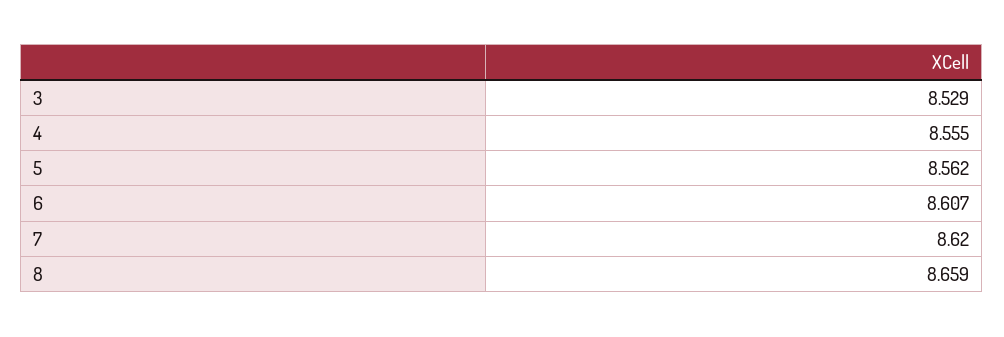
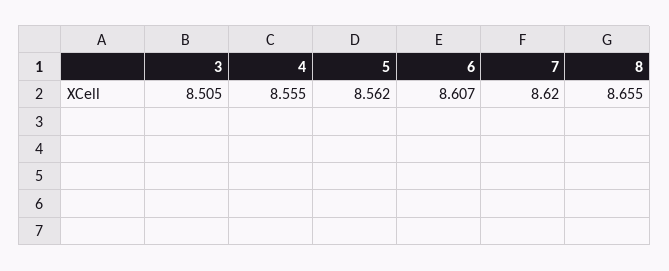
3: 8.529 -> 8.505
8: 8.659 -> 8.655

